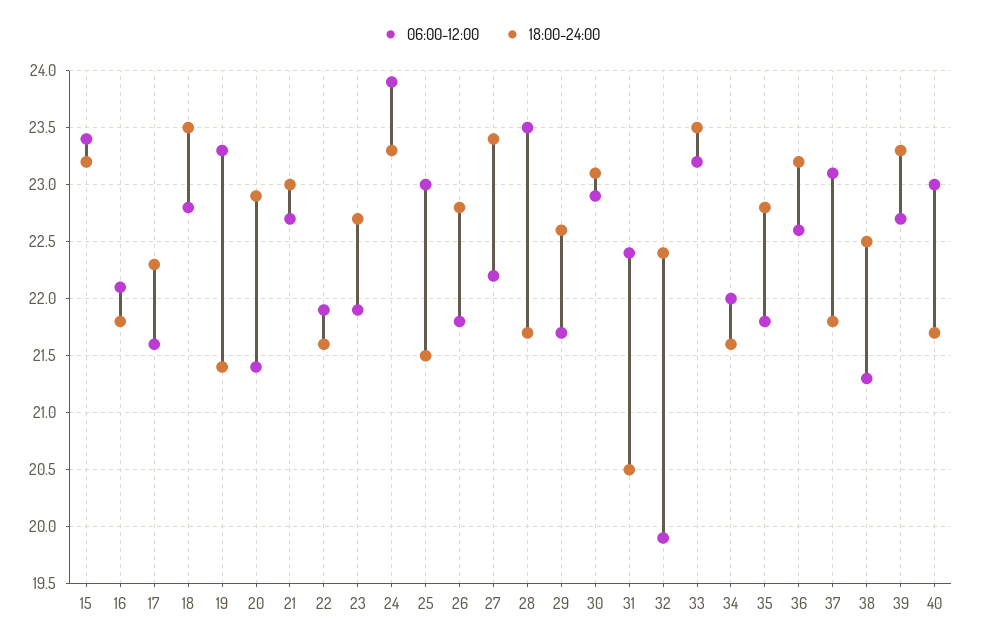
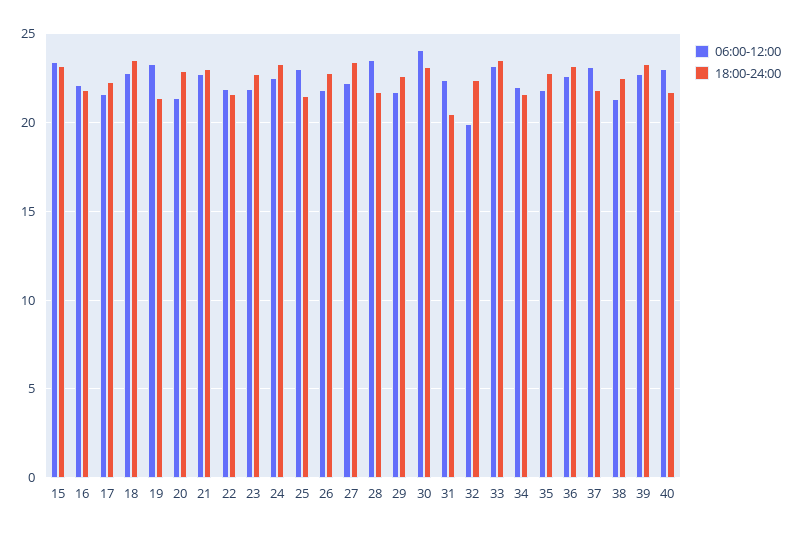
06:00-12:00, 24: 23.9 -> 22.5
06:00-12:00, 30: 22.9 -> 24

